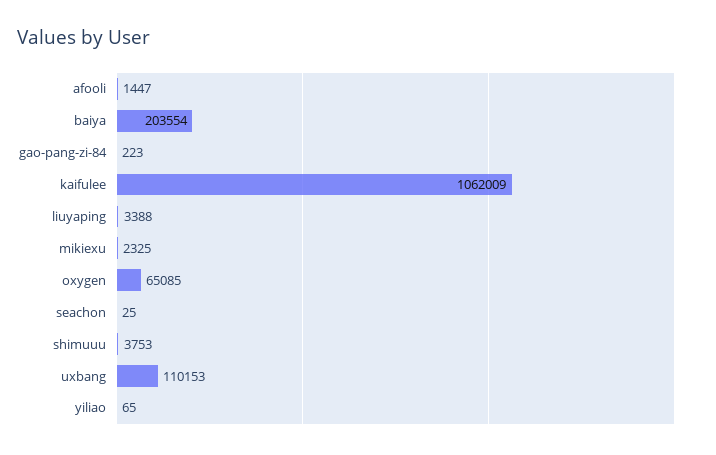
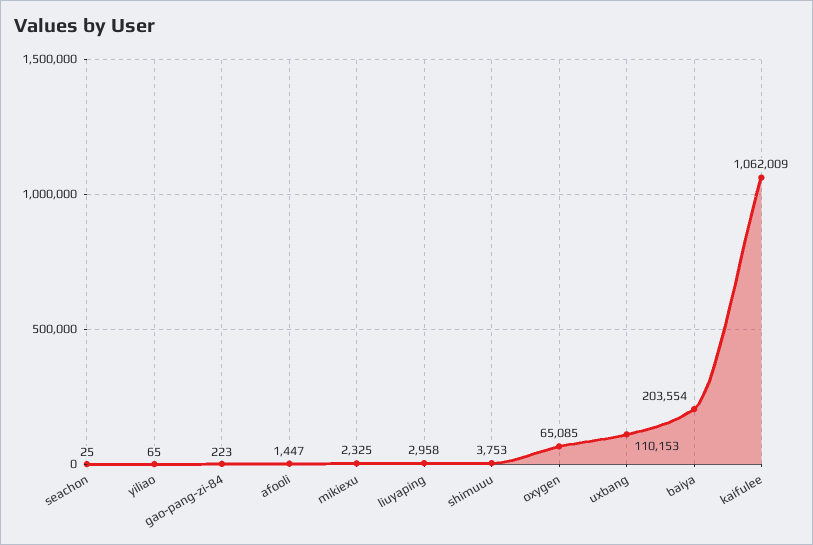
liuyaping: 3388 -> 2958

